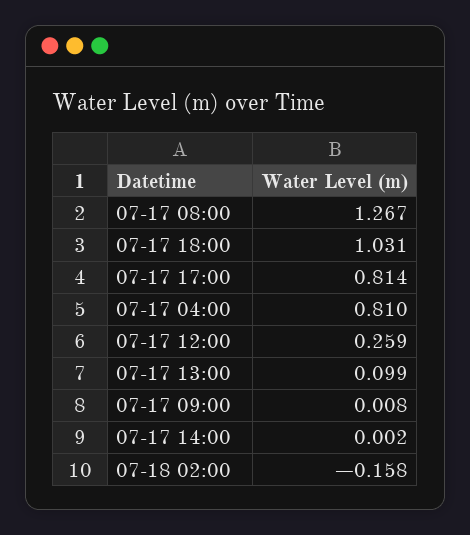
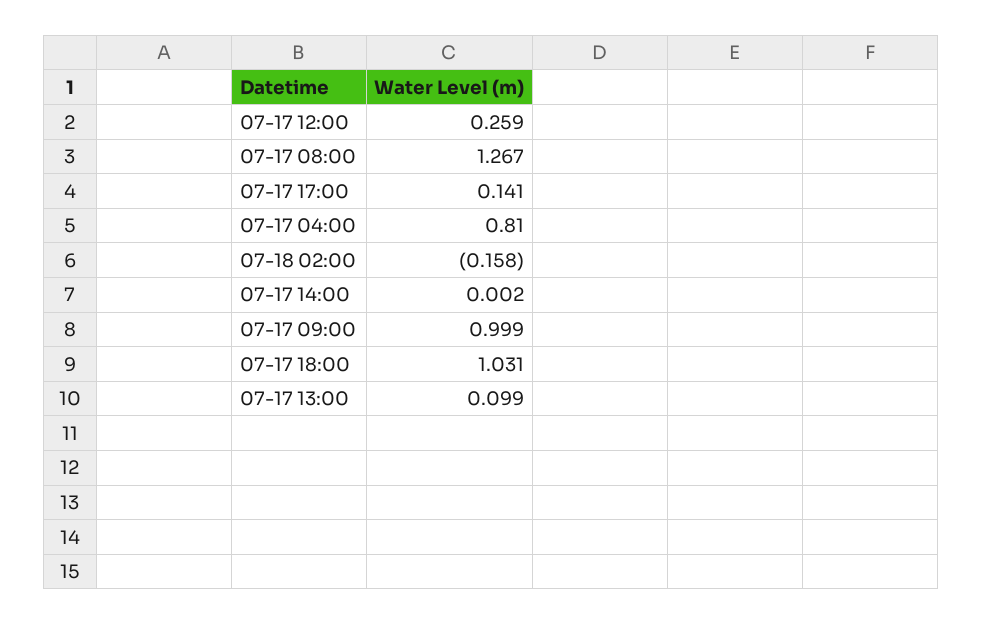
07-17 17:00: 0.814 -> 0.141
07-17 09:00: 0.008 -> 0.999

